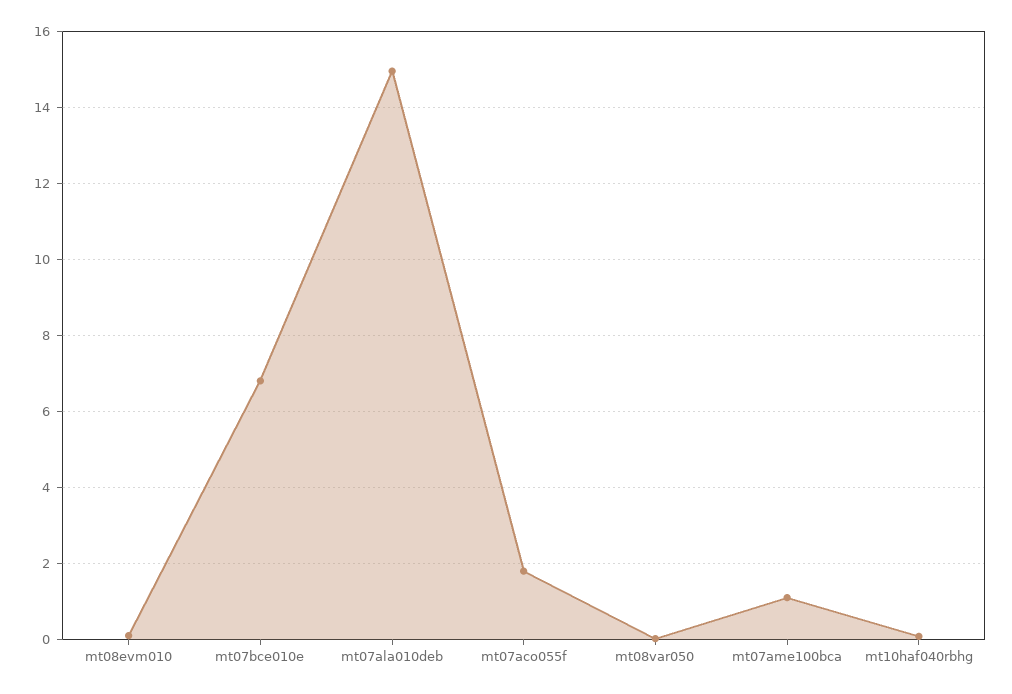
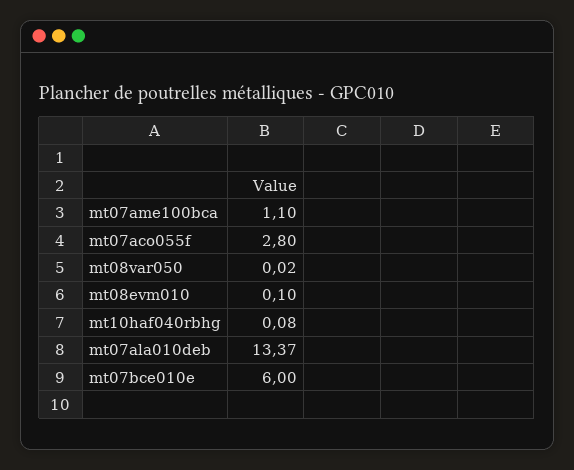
mt07bce010e: 6.8 -> 6
mt07ala010deb: 15 -> 13.37
mt07aco055f: 1.8 -> 2.8

